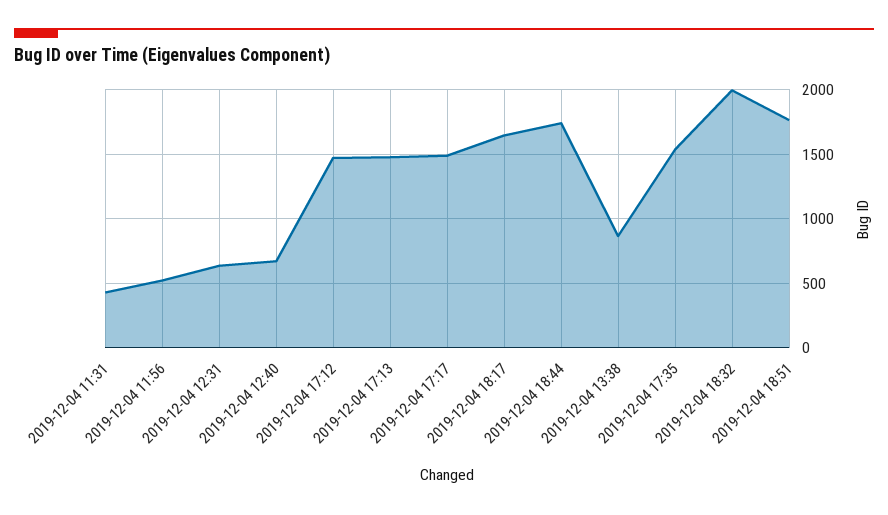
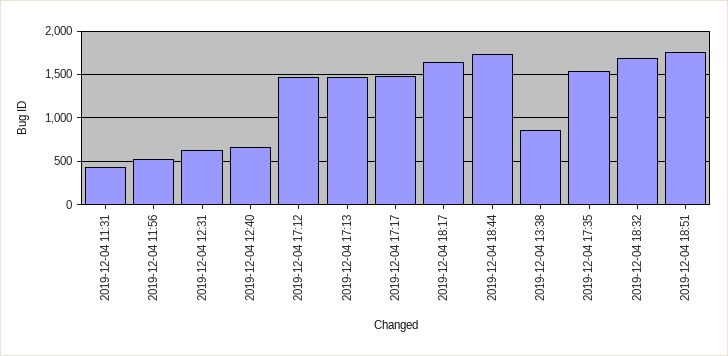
2019-12-04 18:32: 2000 -> 1700

